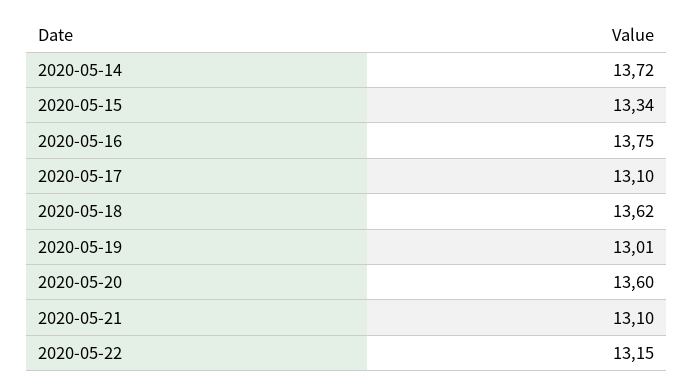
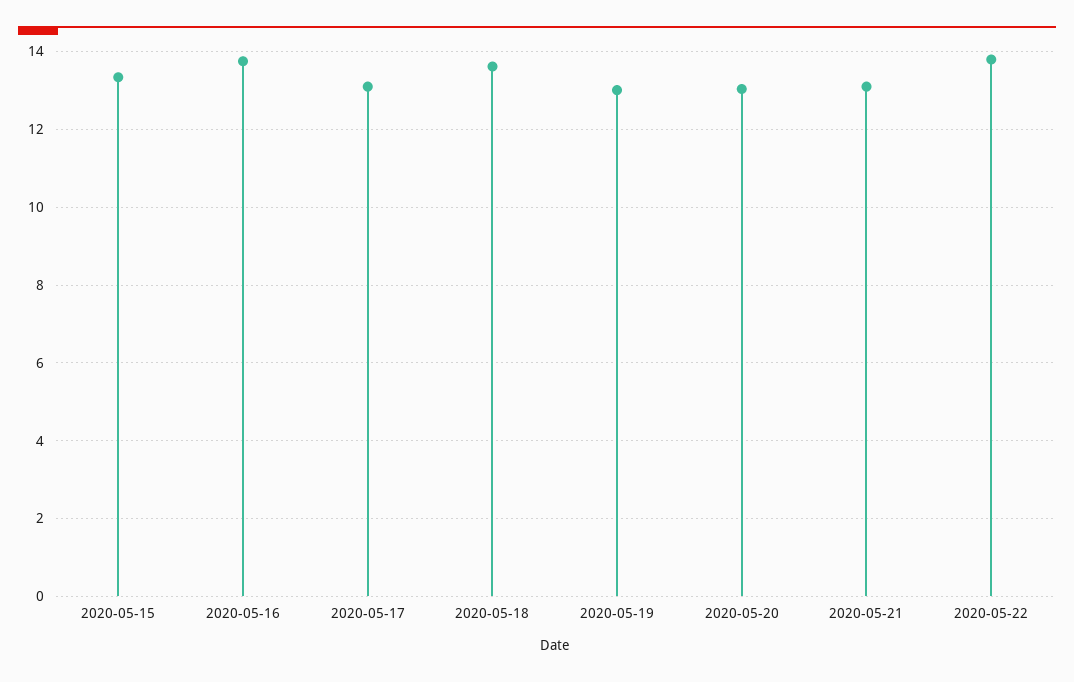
2020-05-14: 13.72 -> none
2020-05-20: 13.6 -> 13
2020-05-22: 13.15 -> 13.8

